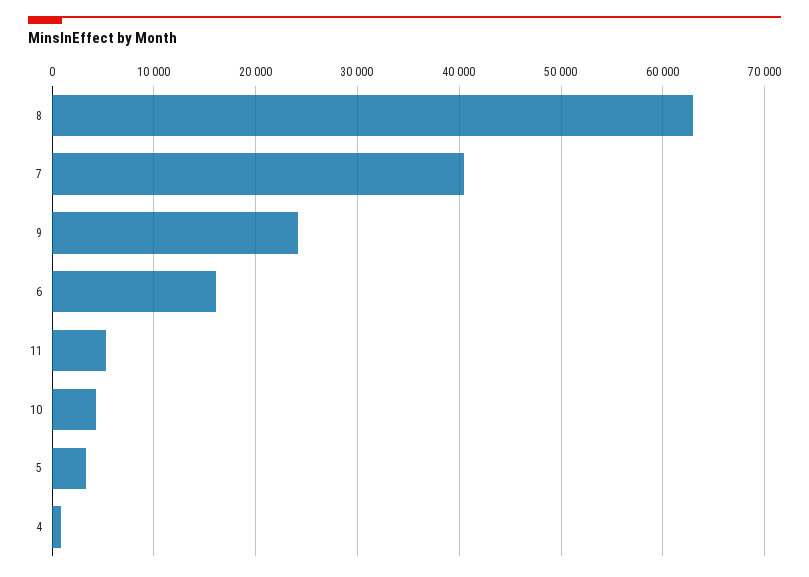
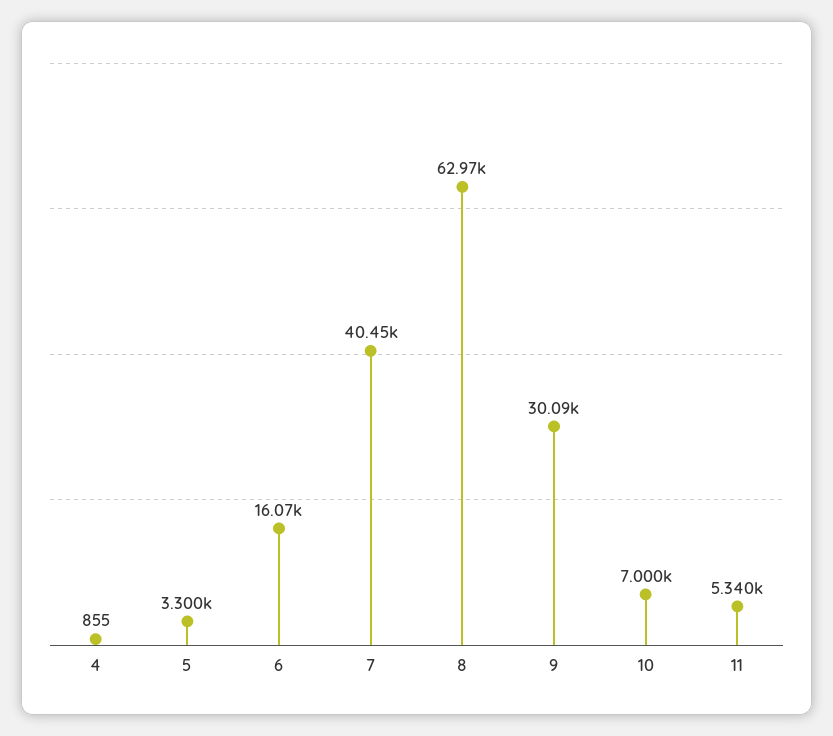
9: 24000 -> 30090
10: 4000 -> 7000

